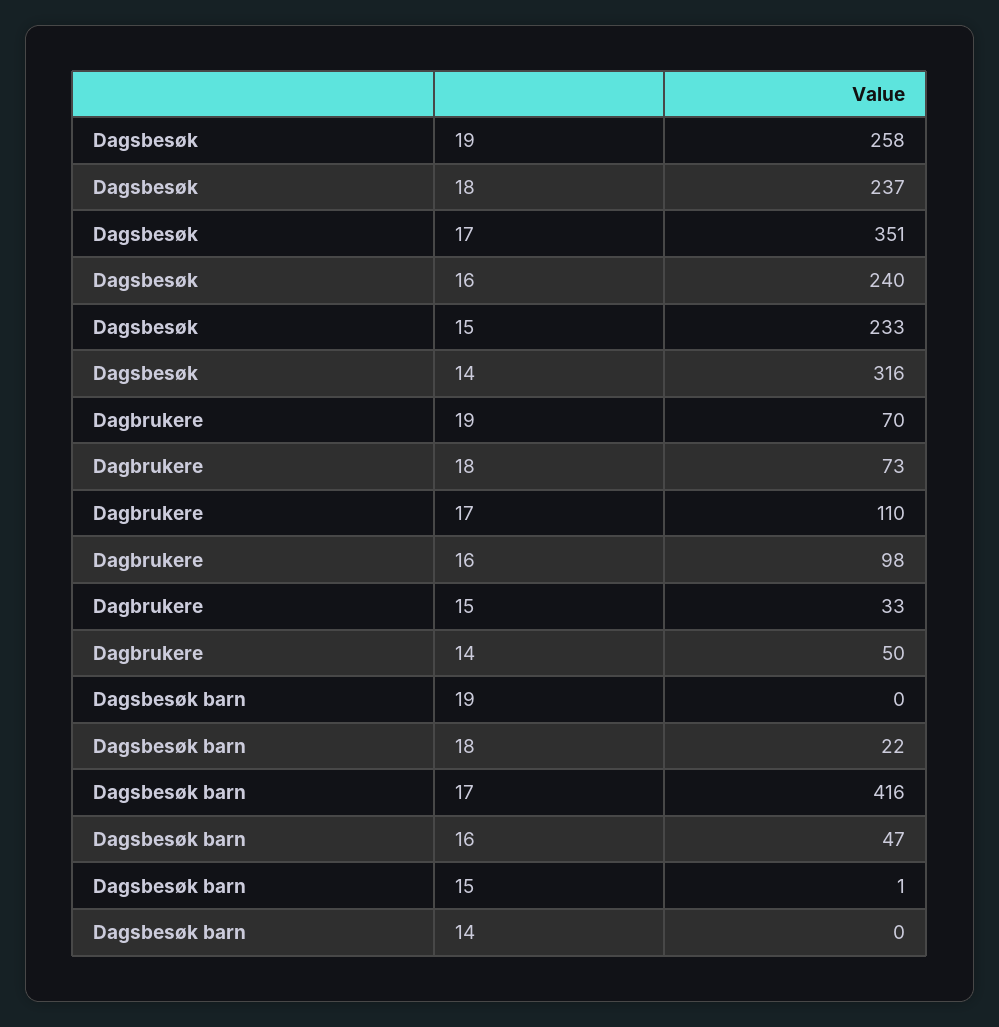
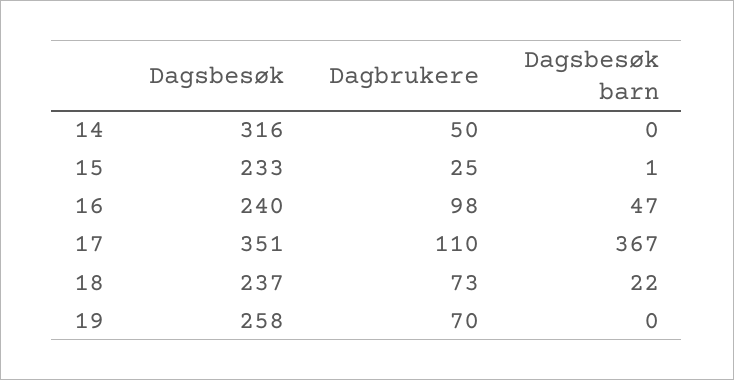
Dagbrukere, 15: 33 -> 25
Dagsbesøk barn, 17: 416 -> 367

